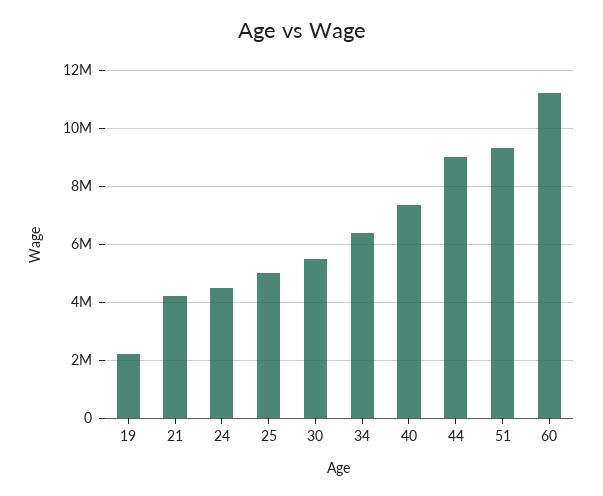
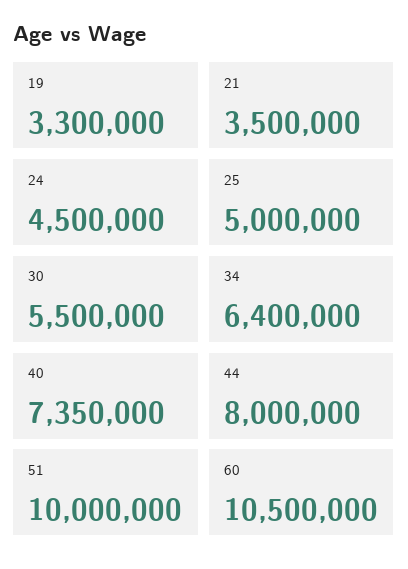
19: 2250000 -> 3300000
21: 4250000 -> 3500000
44: 9000000 -> 8000000
51: 9250000 -> 10000000
60: 11250000 -> 10500000

